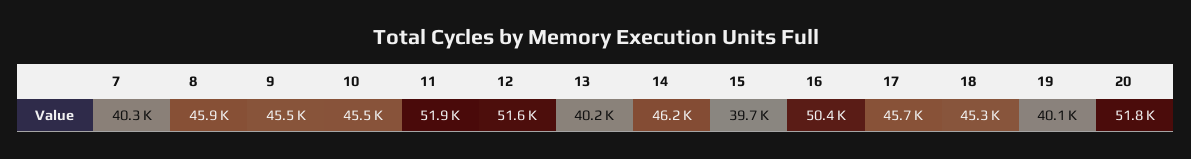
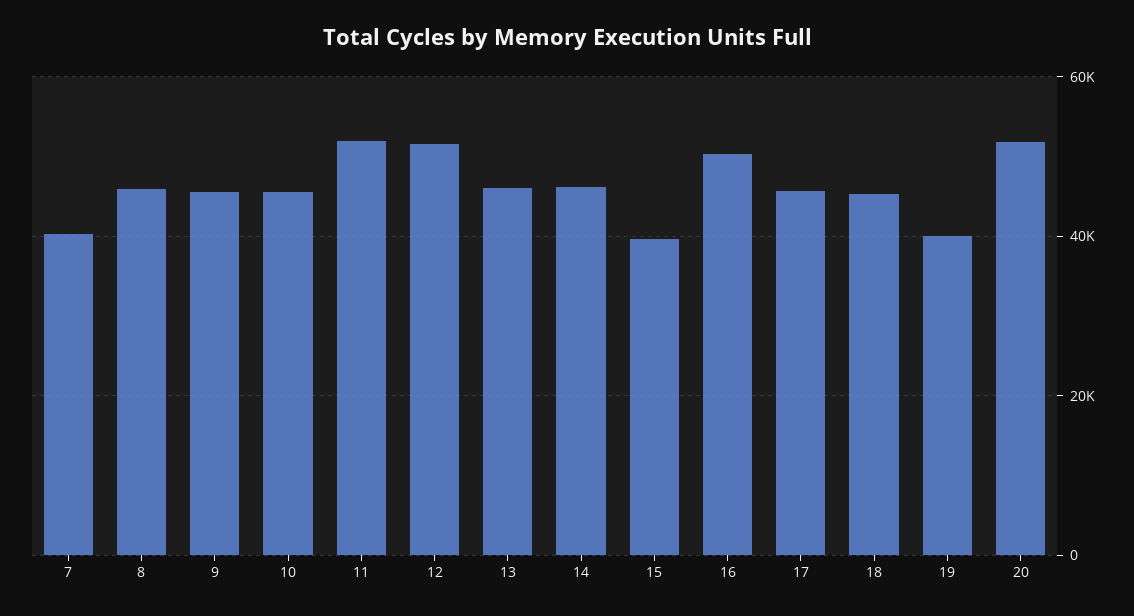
13: 40200 -> 46000

